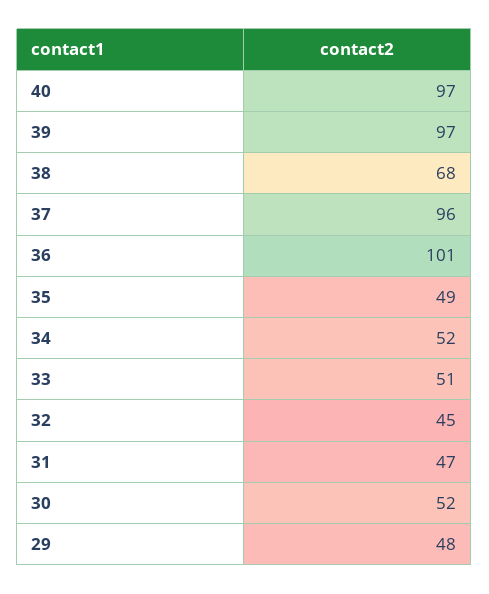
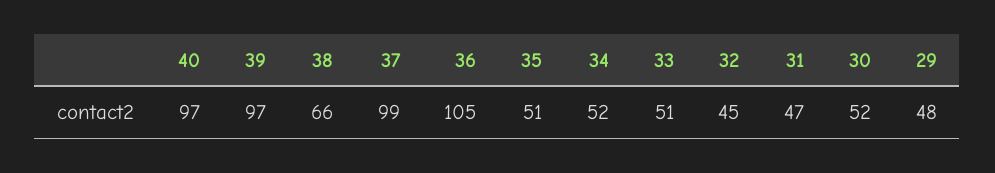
38: 68 -> 66
37: 96 -> 99
36: 101 -> 105
35: 49 -> 51

